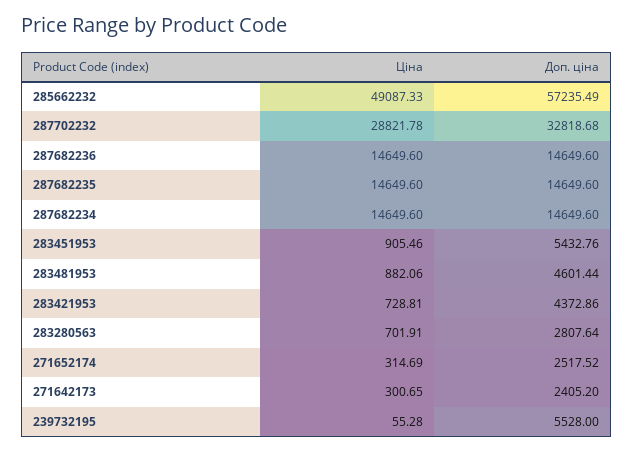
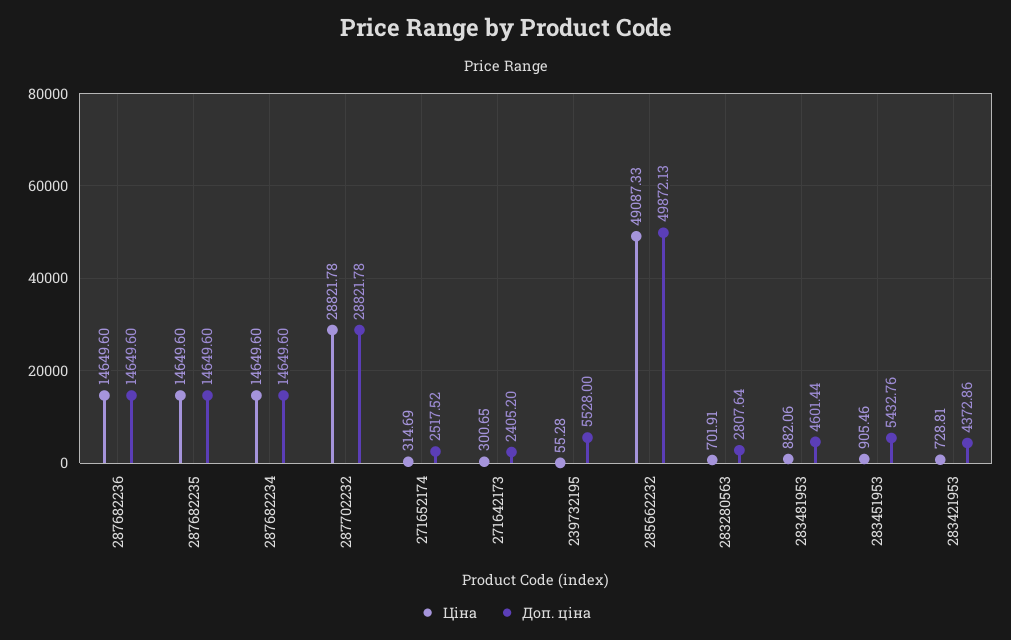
Доп. ціна, 285662232: 57235.49 -> 49872.13
Доп. ціна, 287702232: 32818.68 -> 28821.78

